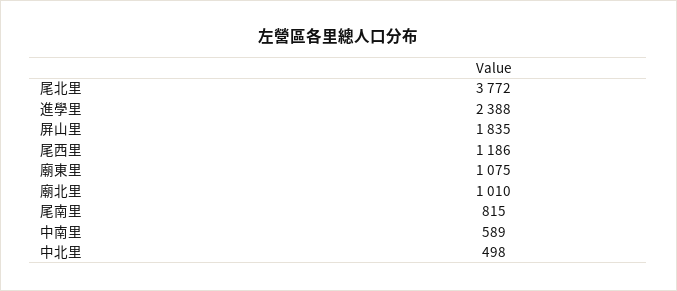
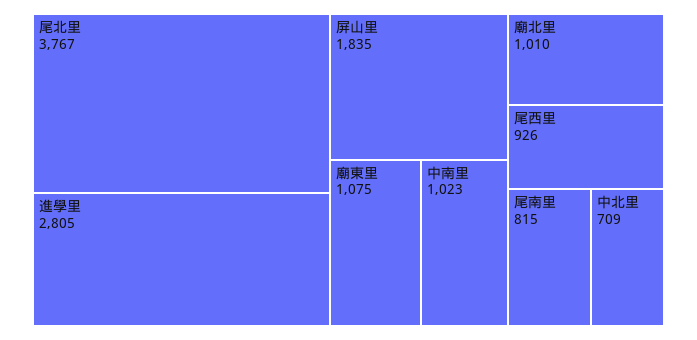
尾北里: 3772 -> 3767
進學里: 2388 -> 2805
尾西里: 1186 -> 926
中南里: 589 -> 1023
中北里: 498 -> 709

